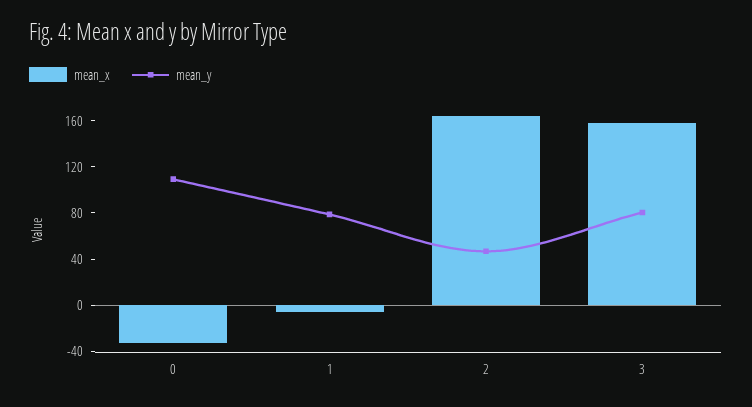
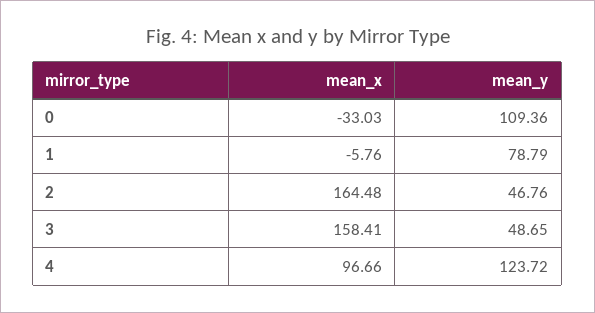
mean_y, 3: 80 -> 48.65
mean_x, 4: none -> 96.66
mean_y, 4: none -> 123.72

